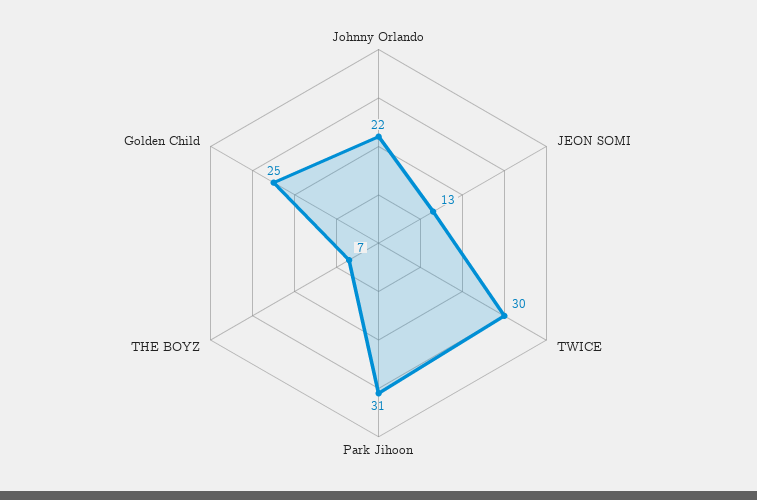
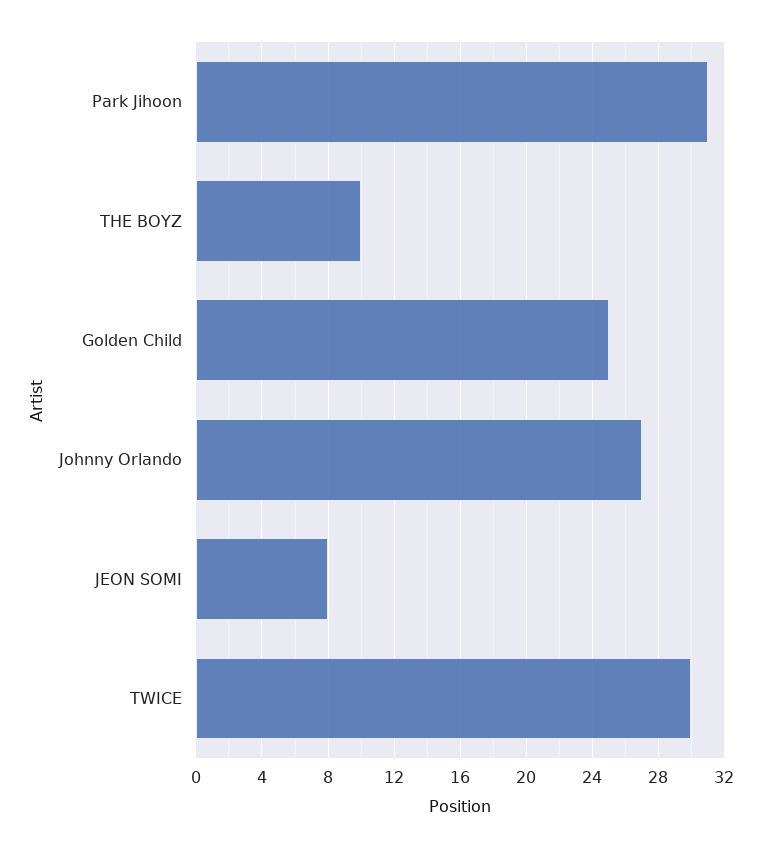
Johnny Orlando: 22 -> 27
JEON SOMI: 13 -> 8
THE BOYZ: 7 -> 10

